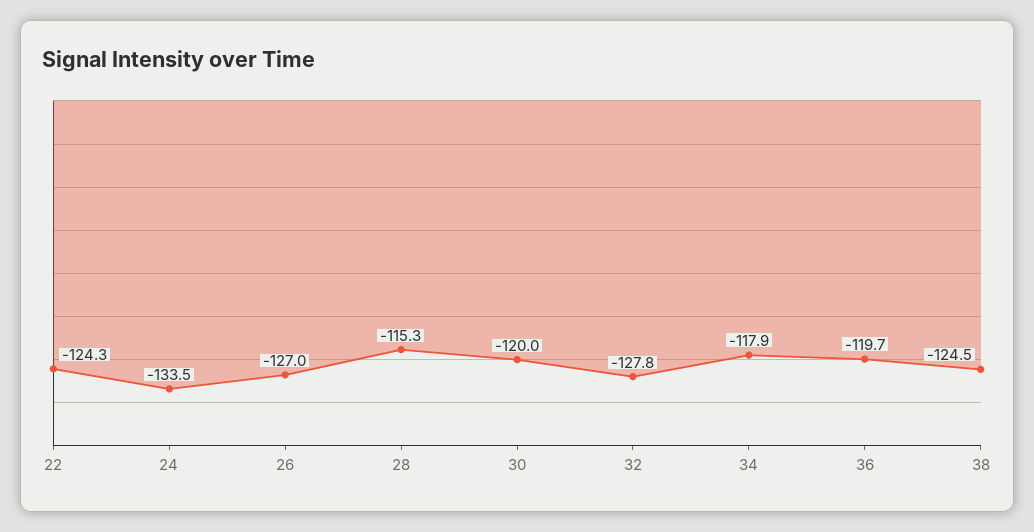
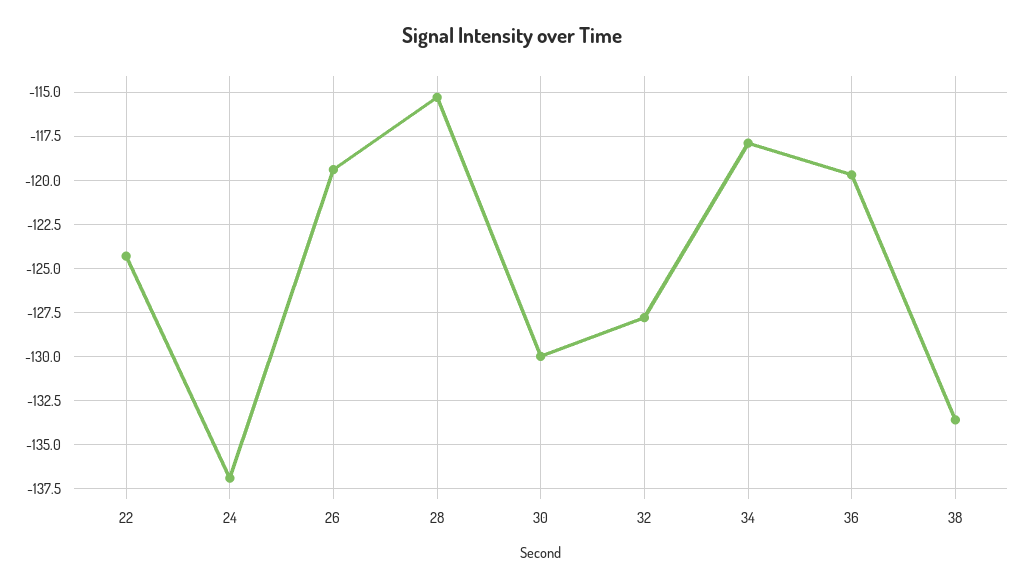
24: -133.5 -> -137
26: -127 -> -119.5
30: -120 -> -130
38: -124.5 -> -133.5

